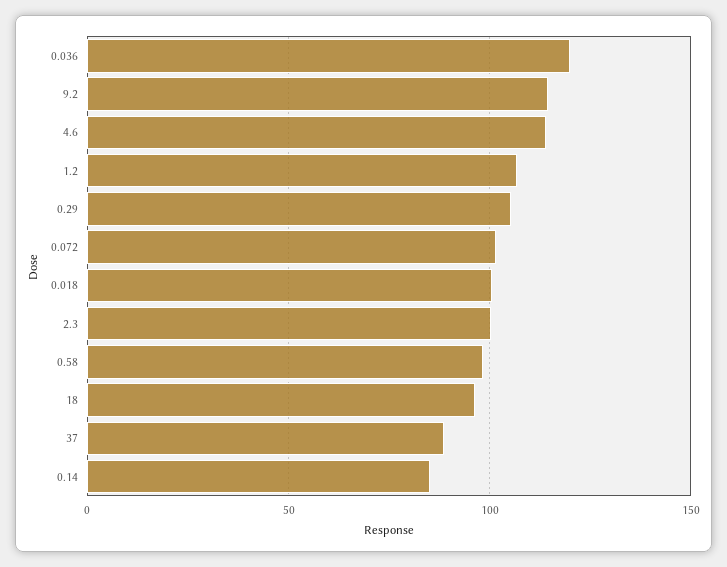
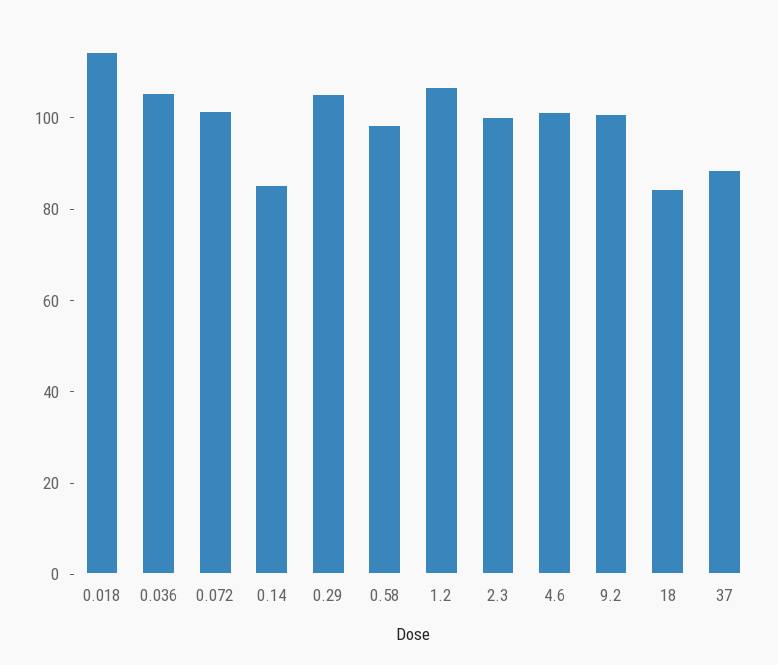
0.036: 120 -> 105
9.2: 115 -> 100
4.6: 115 -> 100
0.018: 100 -> 115
18: 95 -> 85

